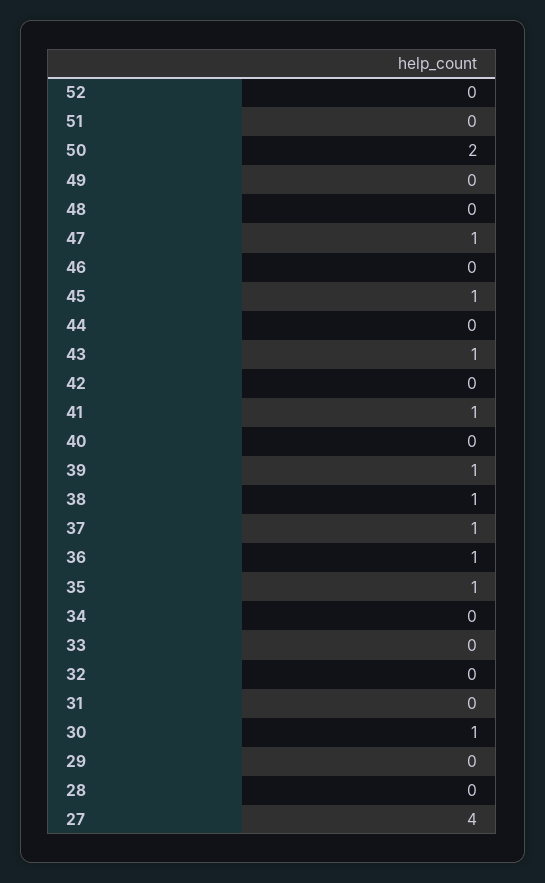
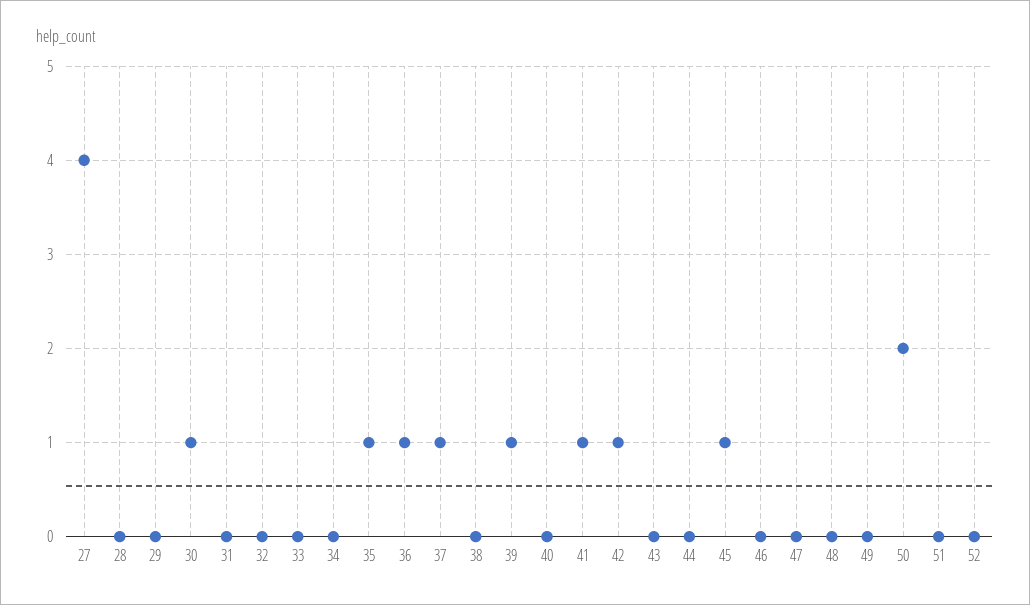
47: 1 -> 0
43: 1 -> 0
42: 0 -> 1
38: 1 -> 0

